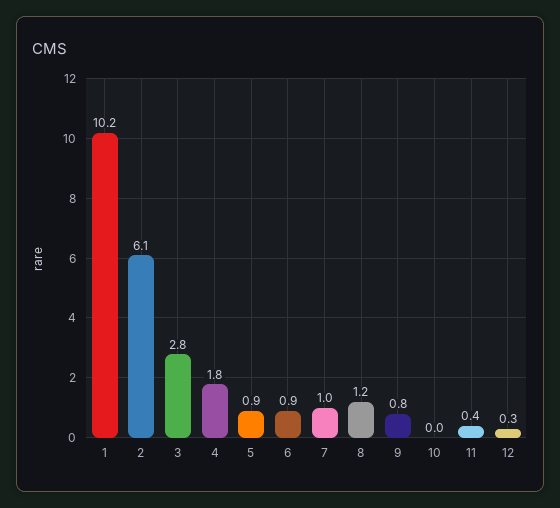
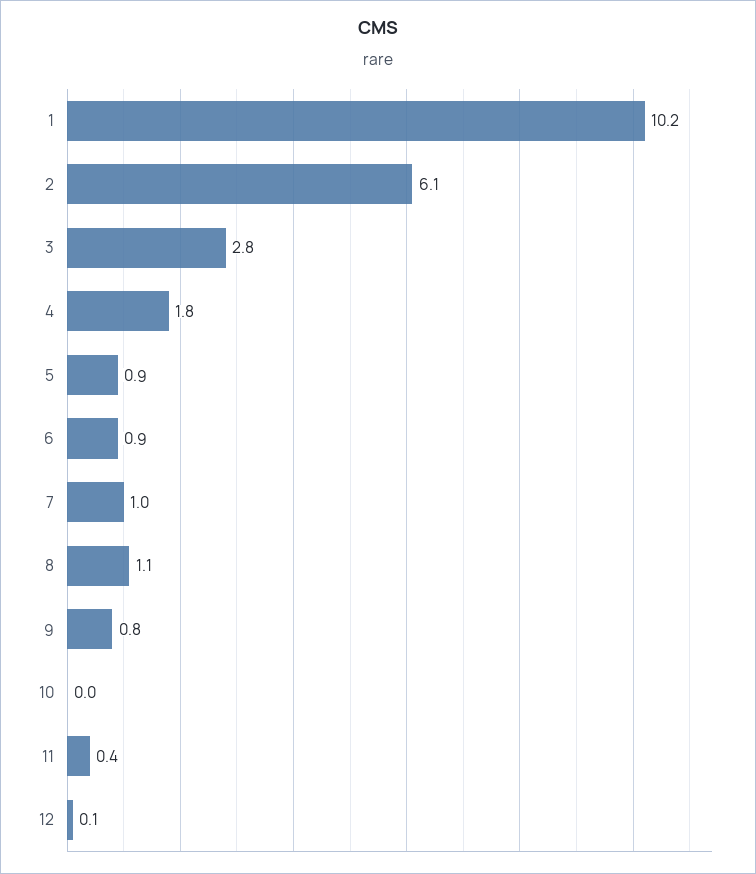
8: 1.2 -> 1.1
12: 0.3 -> 0.1

